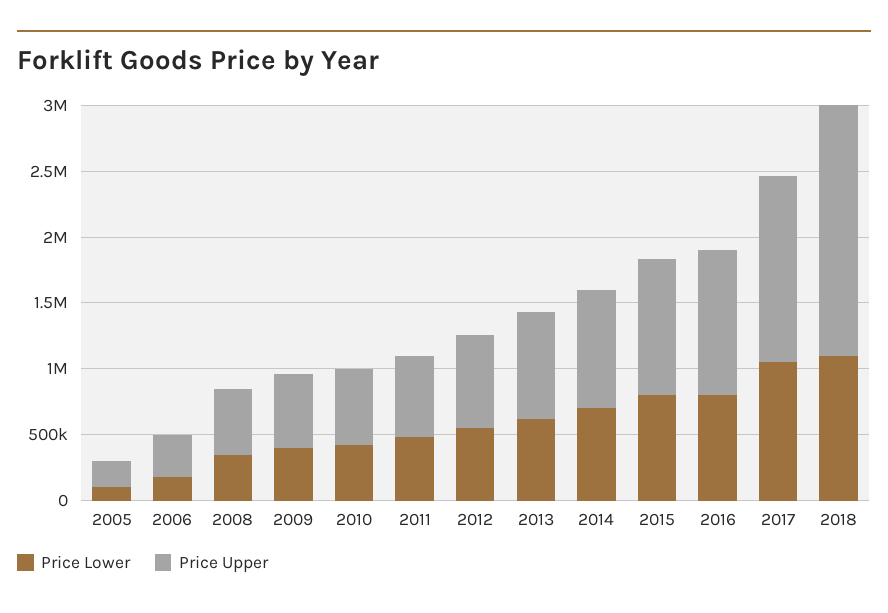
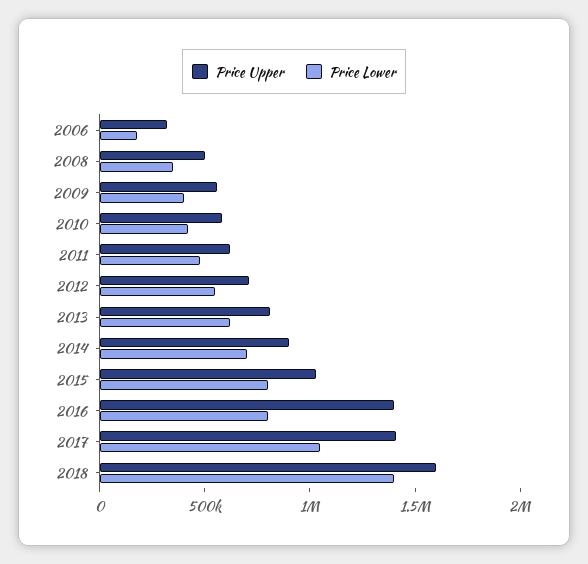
Price Lower, 2005: 100000 -> none
Price Upper, 2005: 200000 -> none
Price Upper, 2016: 1100000 -> 1400000
Price Lower, 2018: 1100000 -> 1400000
Price Upper, 2018: 1900000 -> 1600000

